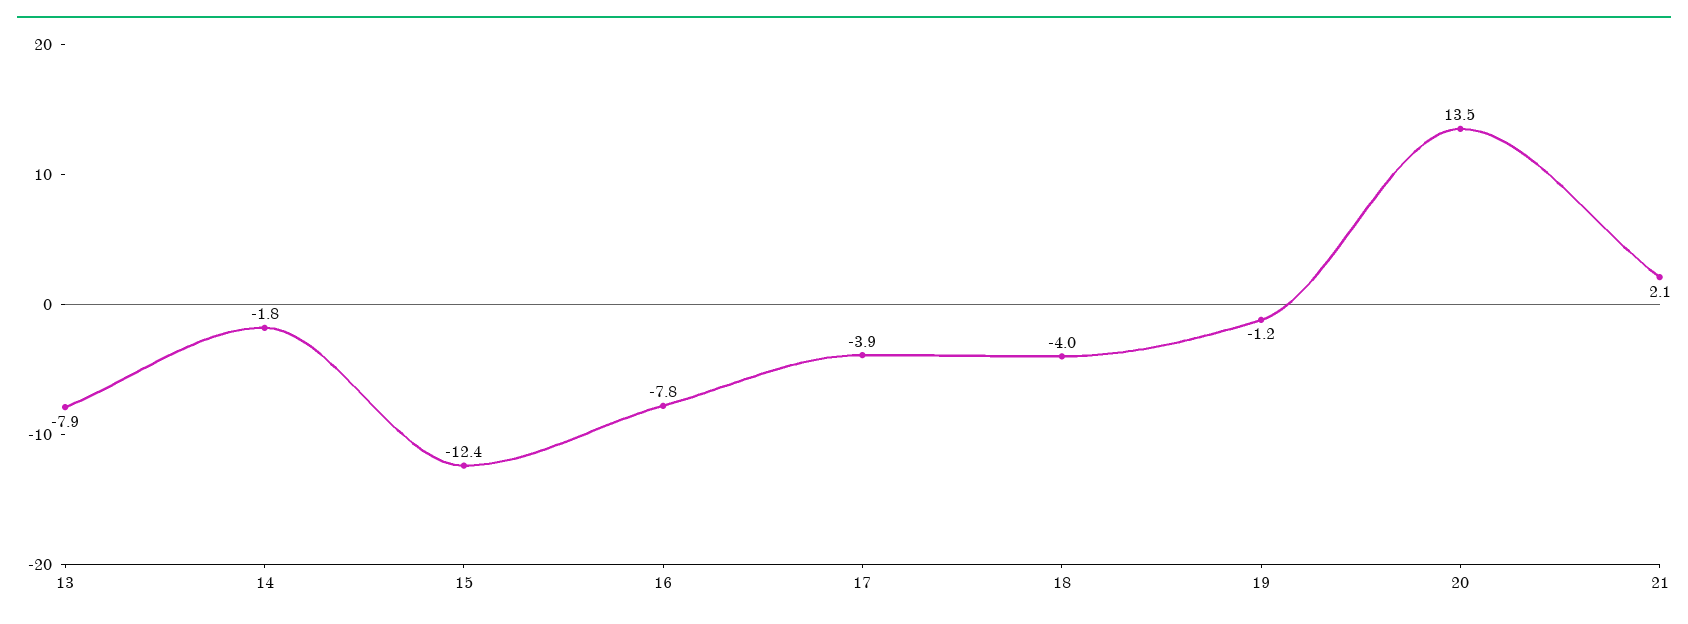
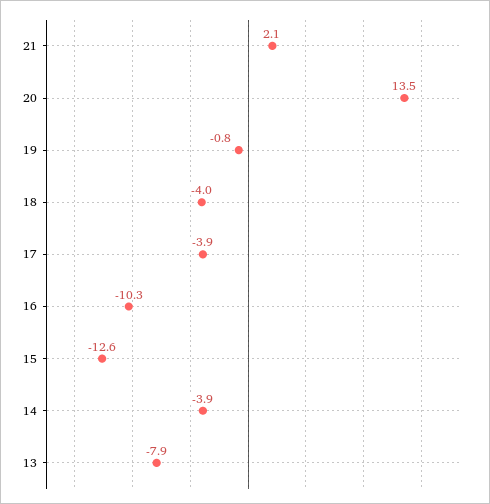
14: -1.8 -> -3.9
15: -12.4 -> -12.6
16: -7.8 -> -10.3
19: -1.2 -> -0.8

